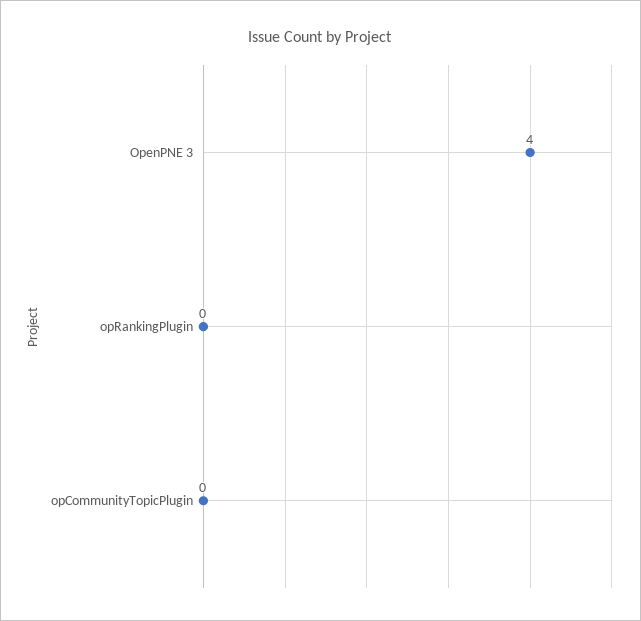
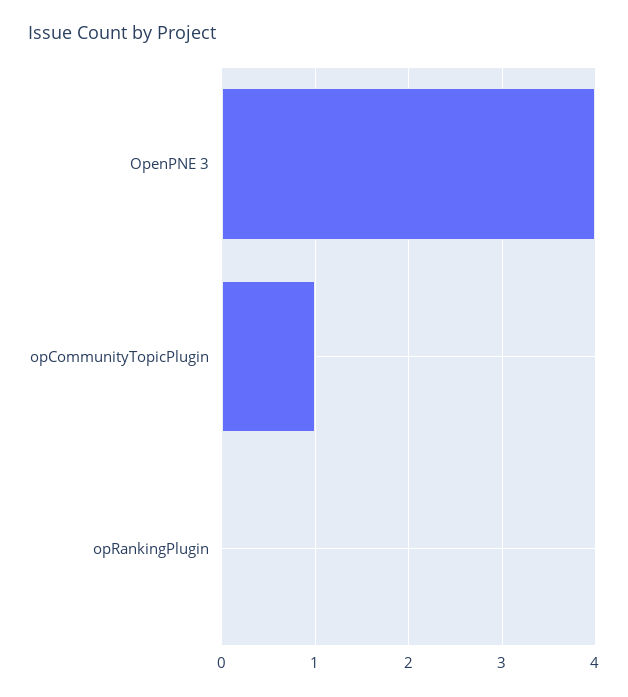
opCommunityTopicPlugin: 0 -> 1

